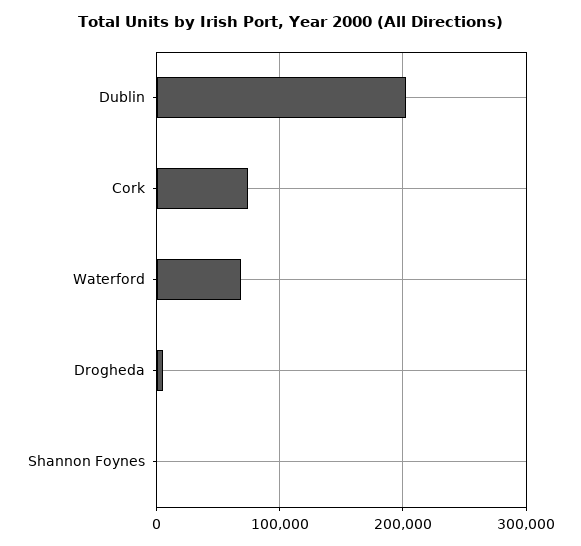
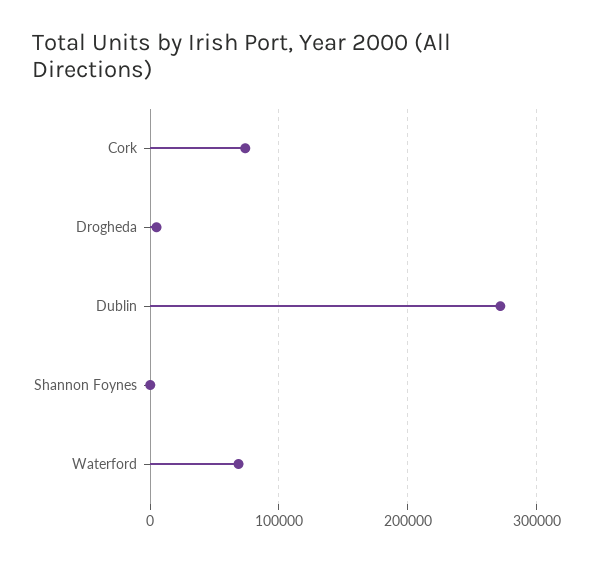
Dublin: 200000 -> 270000

